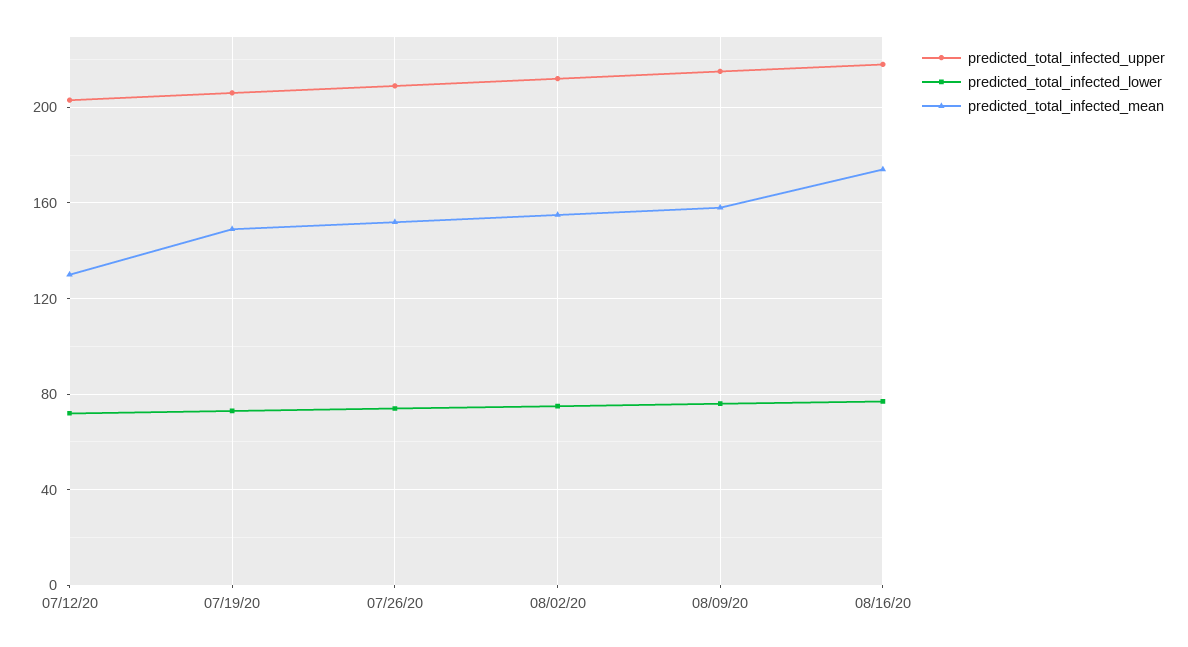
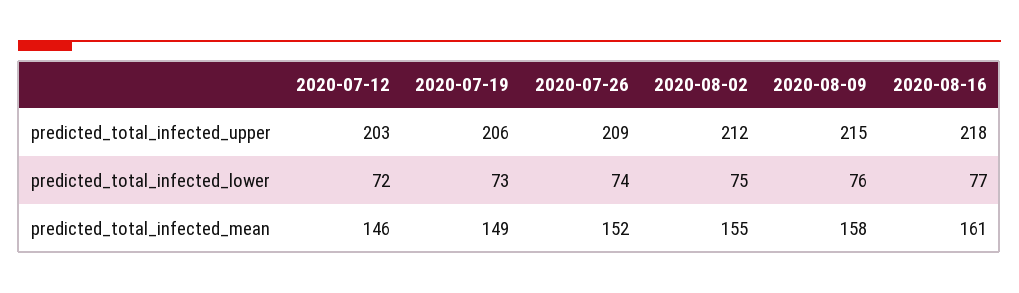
predicted_total_infected_mean, 07/12/20: 130 -> 146
predicted_total_infected_mean, 08/16/20: 175 -> 161

